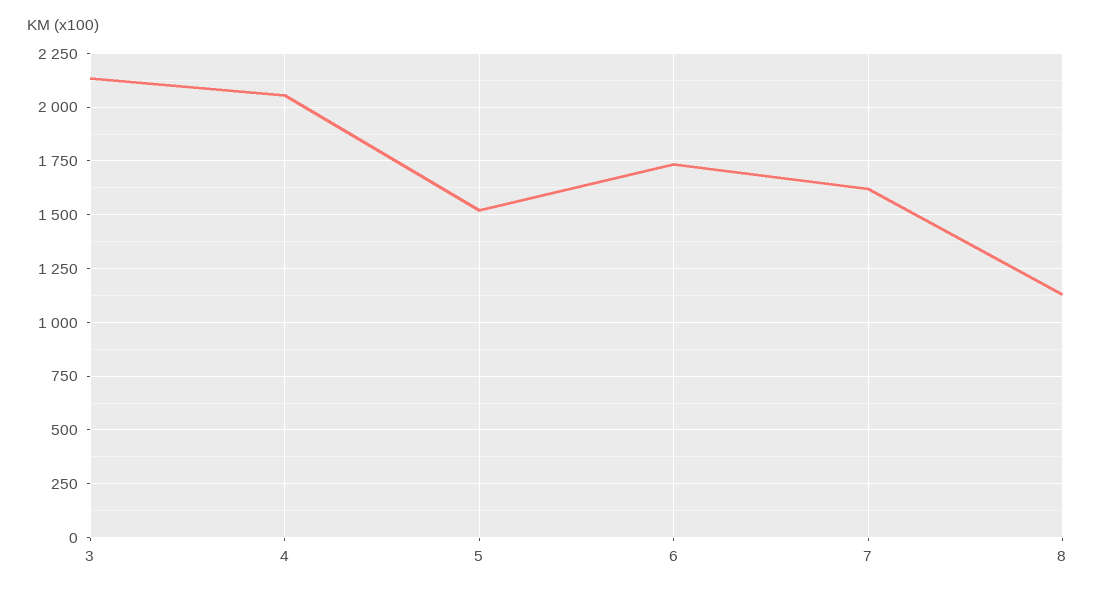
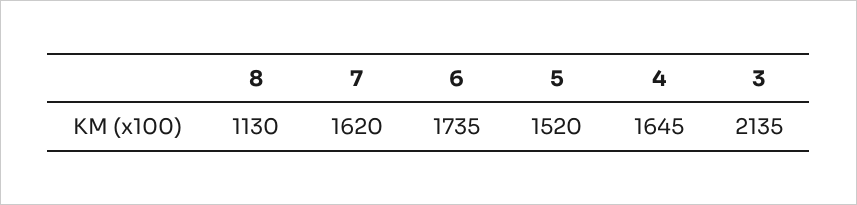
4: 2050 -> 1645

